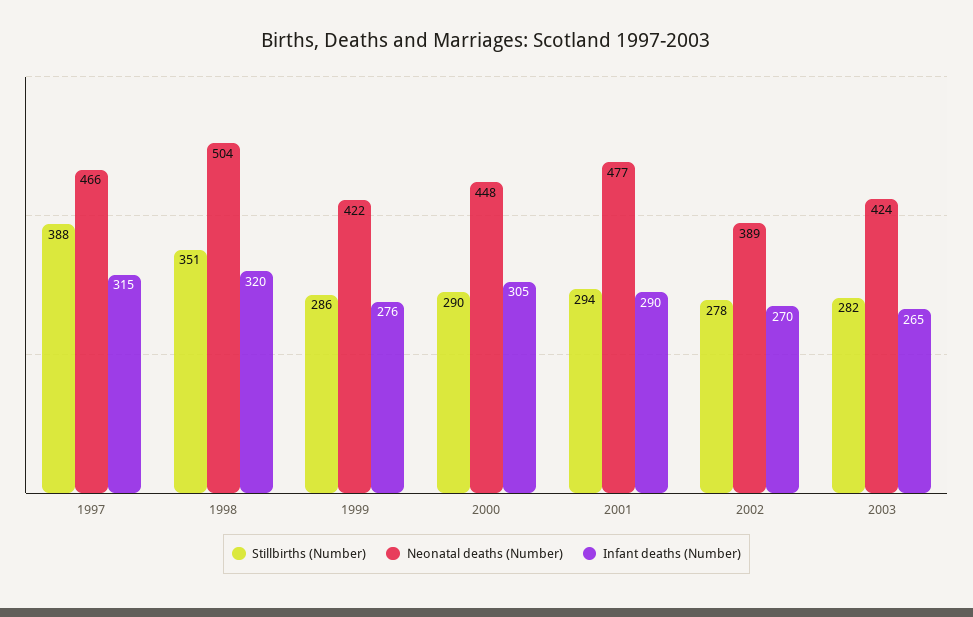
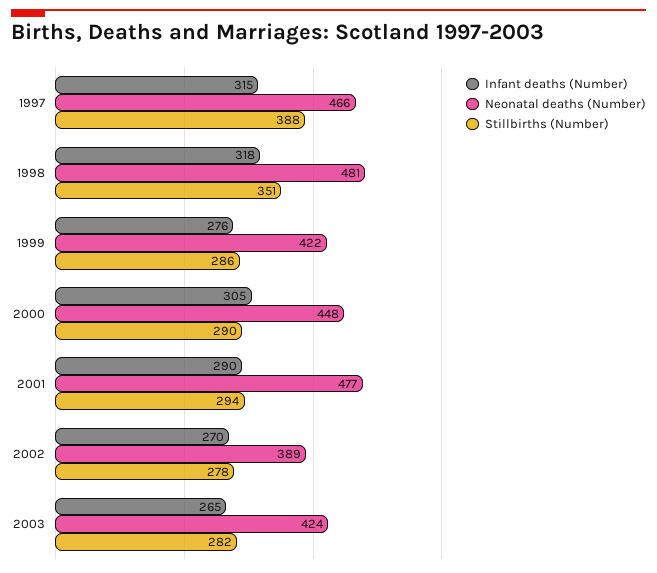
Neonatal deaths (Number), 1998: 504 -> 481
Infant deaths (Number), 1998: 320 -> 318

